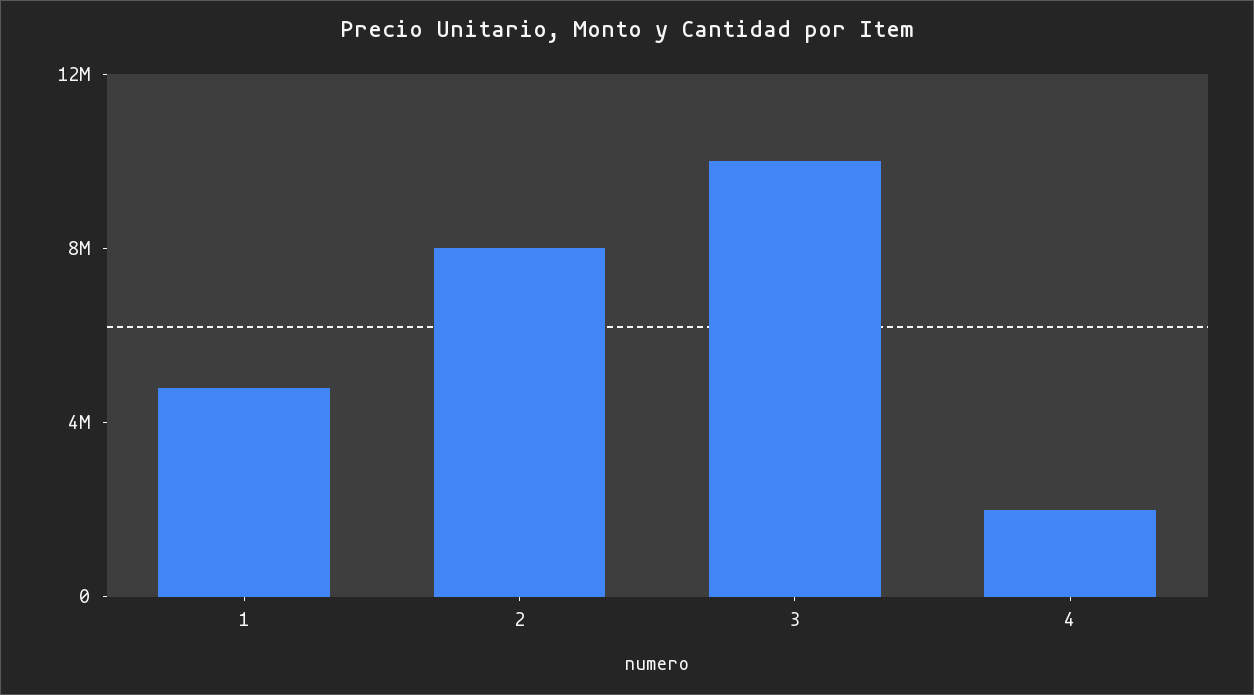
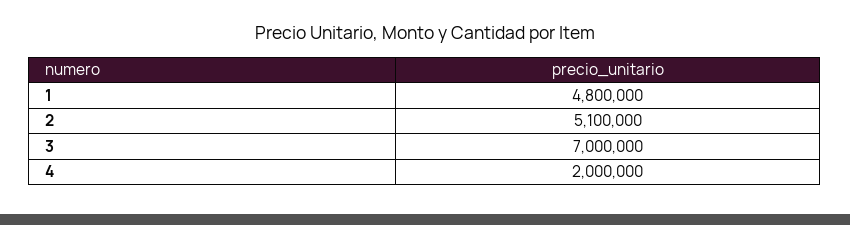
2: 8000000 -> 5100000
3: 10000000 -> 7000000

